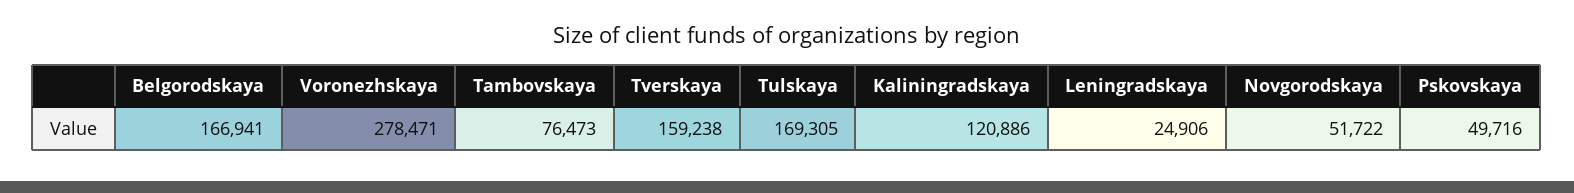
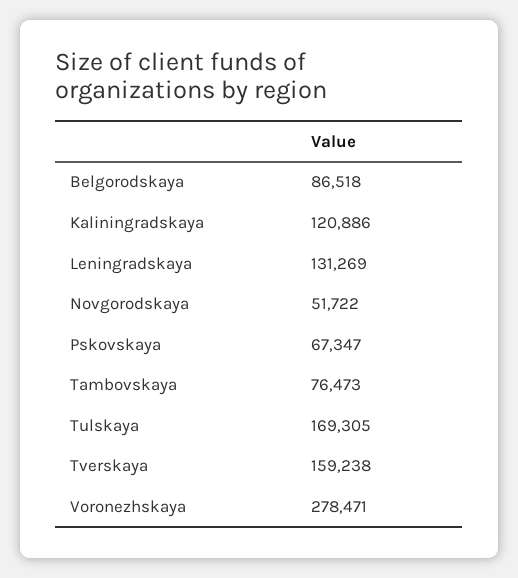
Belgorodskaya: 166941 -> 86518
Leningradskaya: 24906 -> 131269
Pskovskaya: 49716 -> 67347

